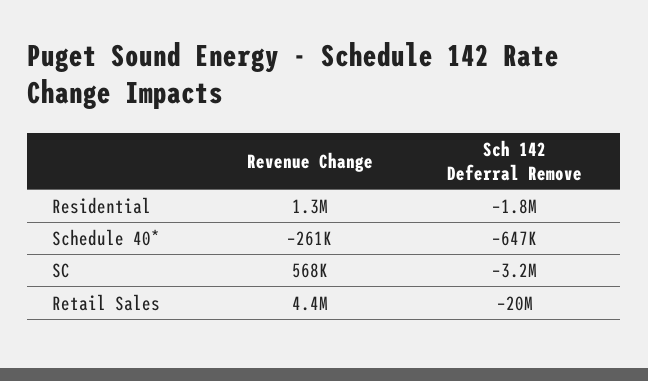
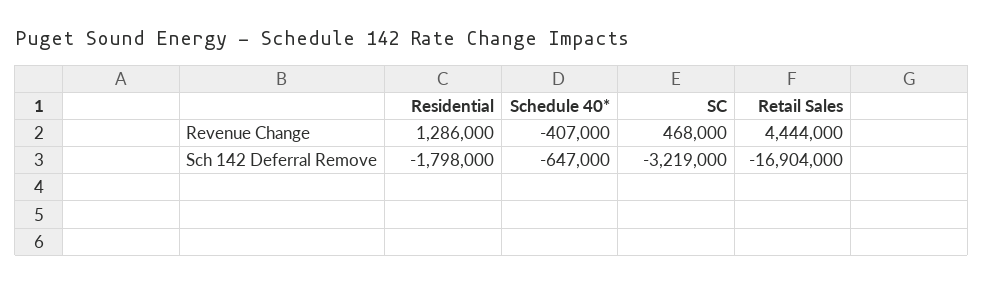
Revenue Change, Schedule 40*: -261000 -> -407000
Revenue Change, SC: 568000 -> 468000
Sch 142 Deferral Remove, Retail Sales: -20000000 -> -16904000

